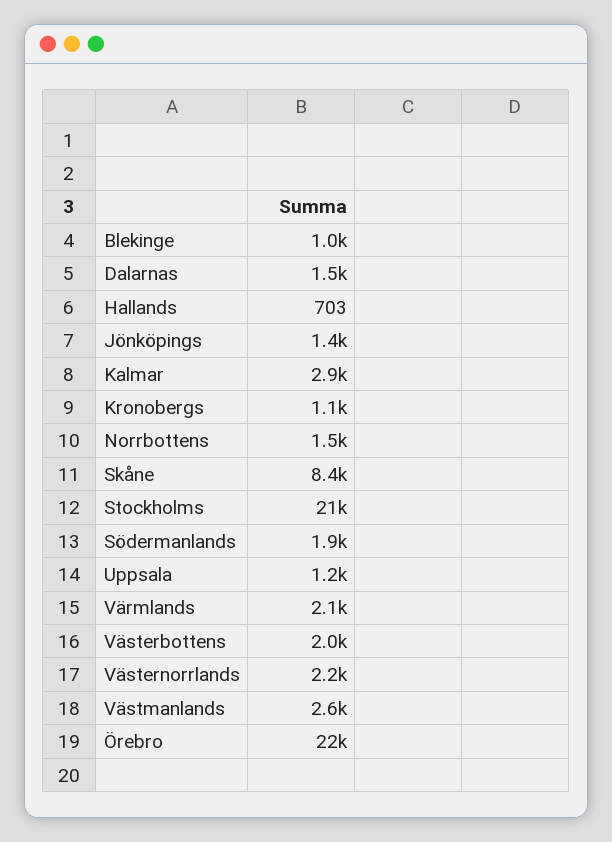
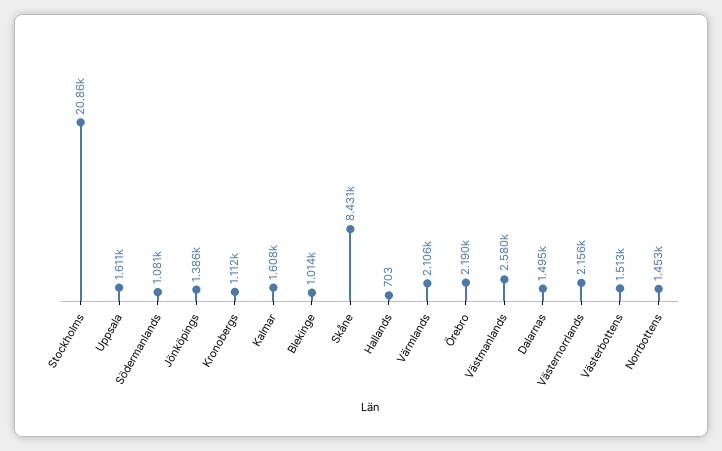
Kalmar: 2900 -> 1608
Södermanlands: 1900 -> 1081
Uppsala: 1200 -> 1611
Västerbottens: 2000 -> 1513
Örebro: 22000 -> 2190

